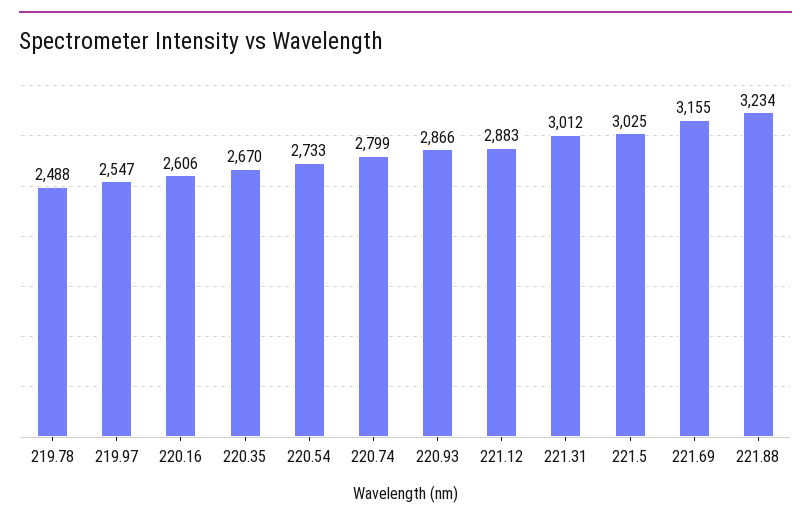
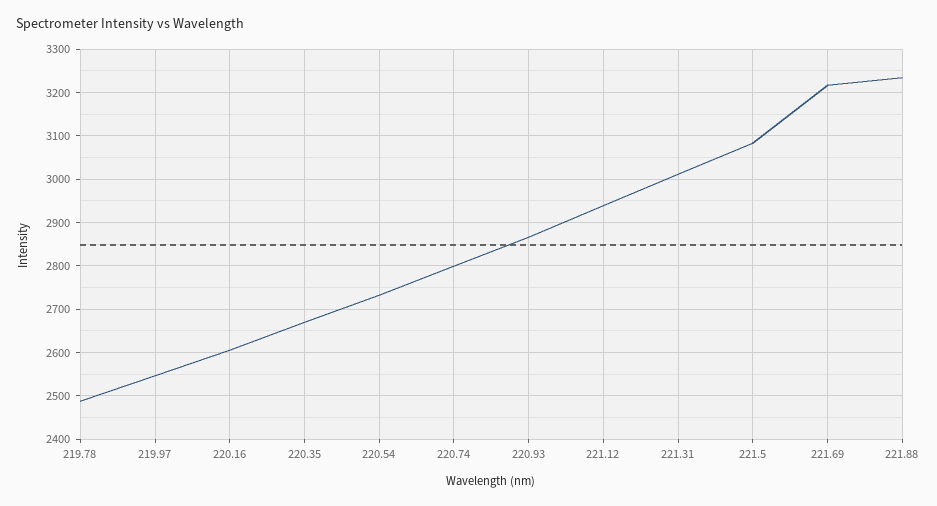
221.12: 2883 -> 2940
221.5: 3025 -> 3080
221.69: 3155 -> 3220

